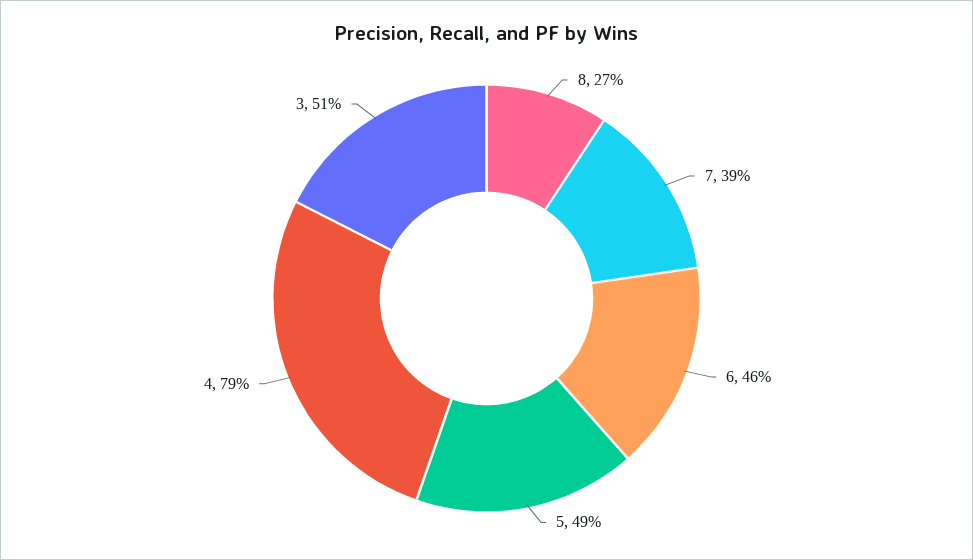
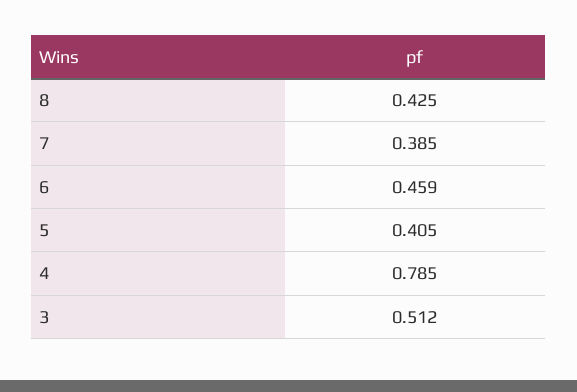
8: 0.27 -> 0.425
5: 0.49 -> 0.405

